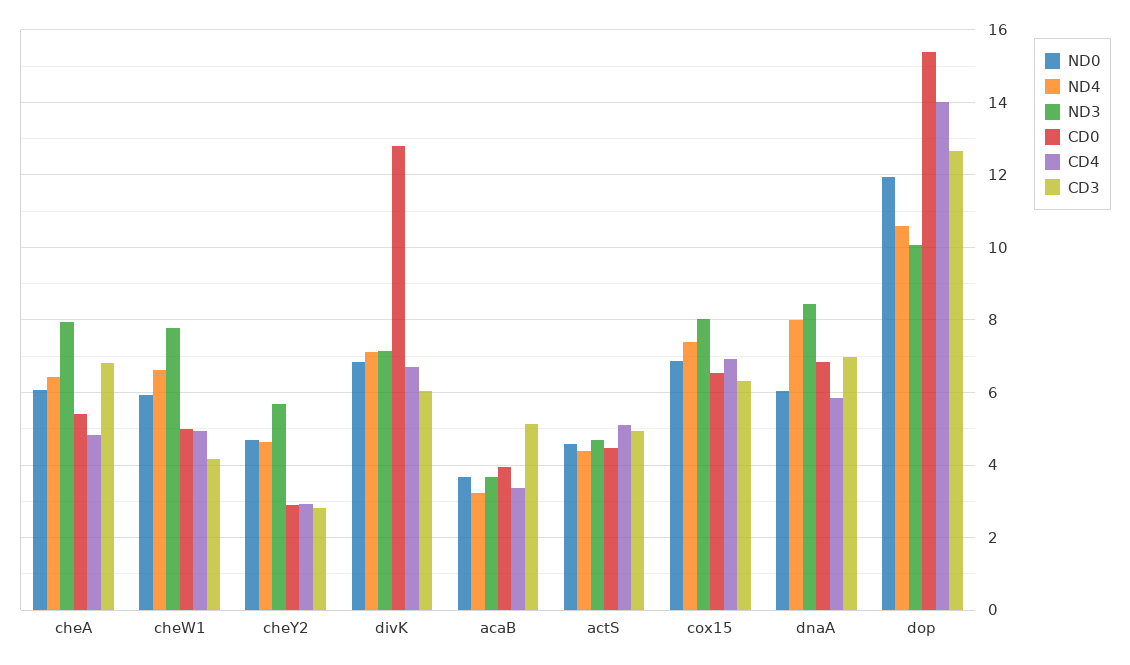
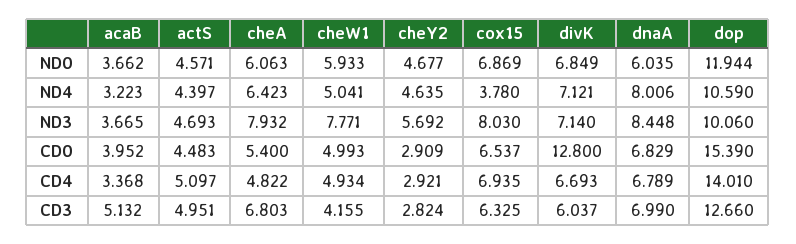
ND4, cheW1: 6.6 -> 5.041
ND4, cox15: 7.4 -> 3.78
CD4, dnaA: 5.8 -> 6.789

